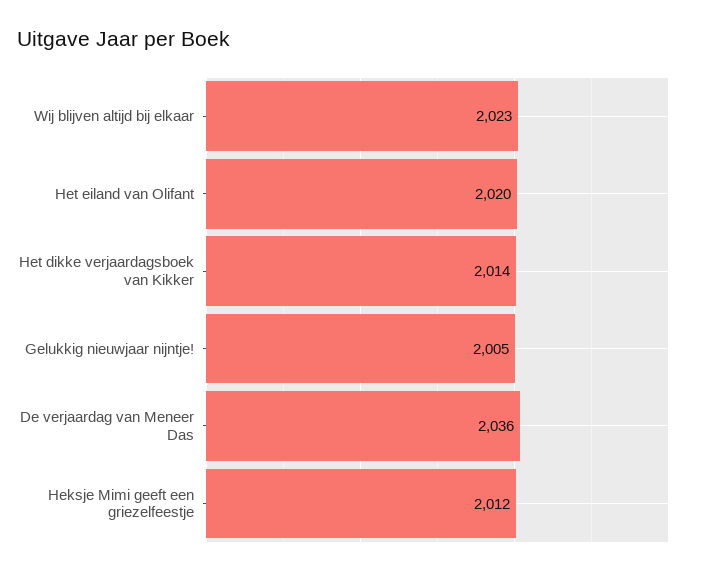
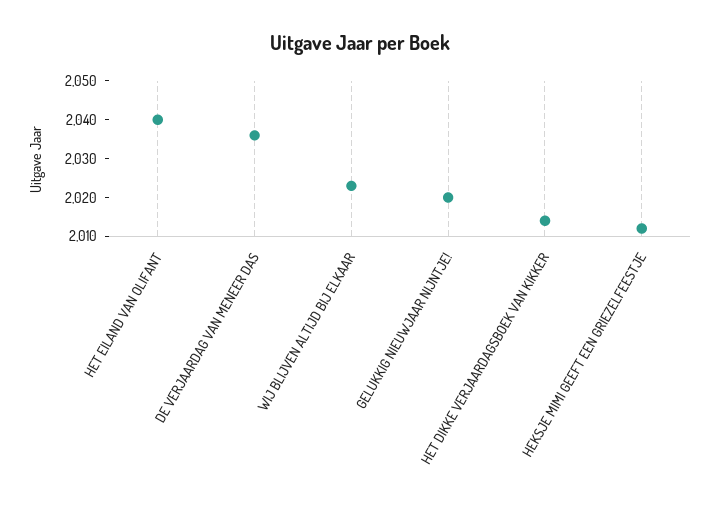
Het eiland van Olifant: 2020 -> 2040
Gelukkig nieuwjaar nijntje!: 2005 -> 2020

